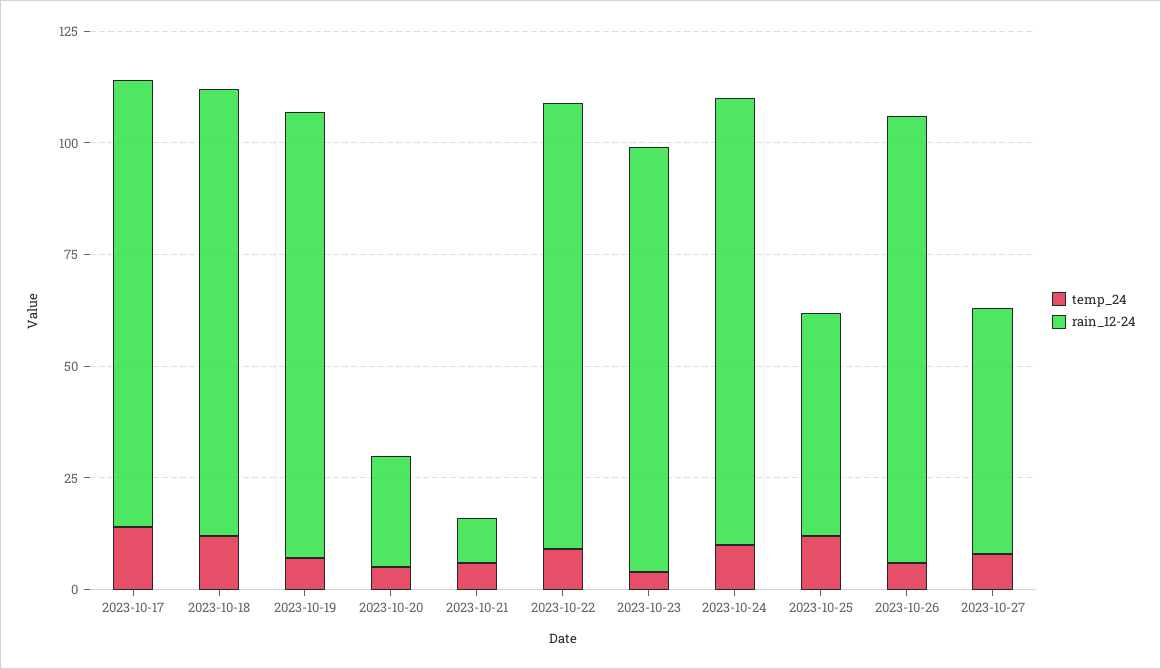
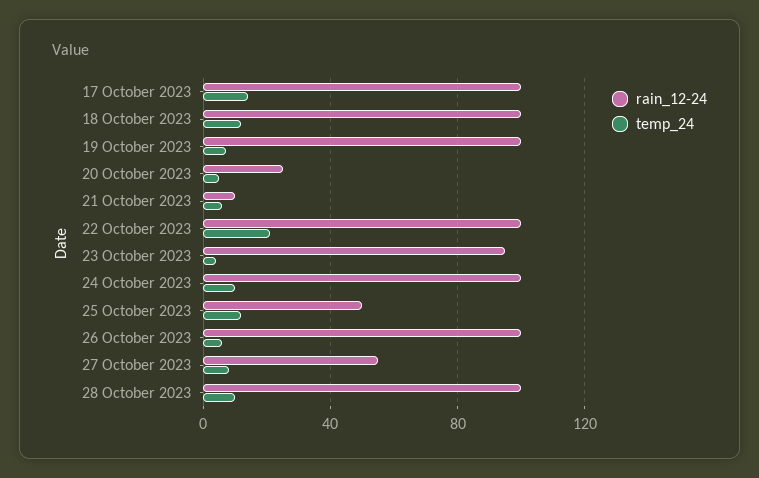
temp_24, 2023-10-22: 10 -> 20
rain_12-24, 28 October 2023: none -> 100
temp_24, 28 October 2023: none -> 10

